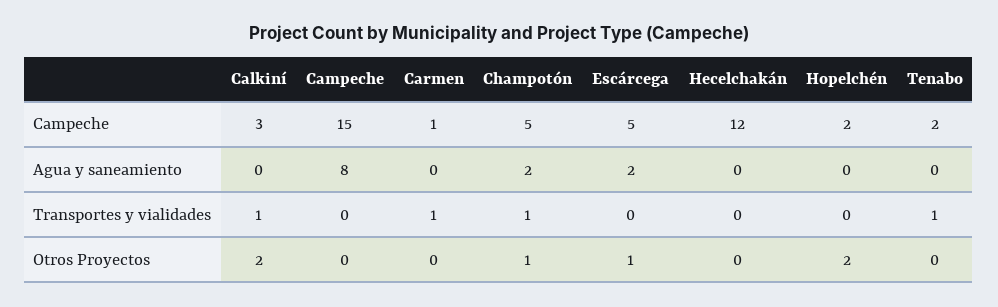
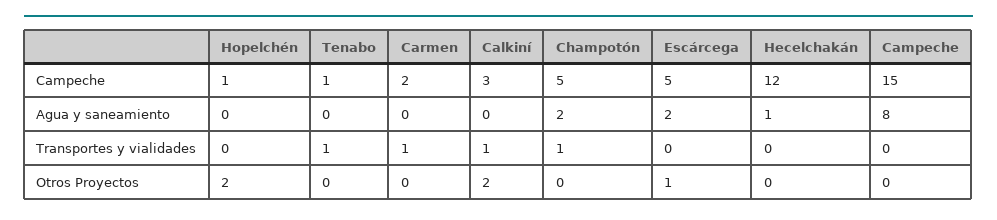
Carmen, Campeche: 1 -> 2
Hopelchén, Campeche: 2 -> 1
Tenabo, Campeche: 2 -> 1
Hecelchakán, Agua y saneamiento: 0 -> 1
Champotón, Otros Proyectos: 1 -> 0

